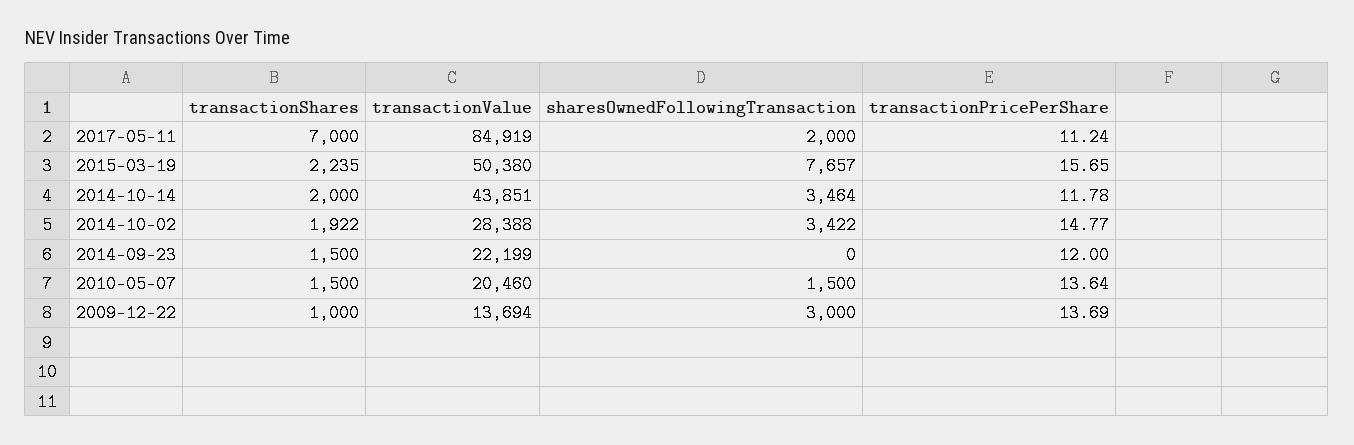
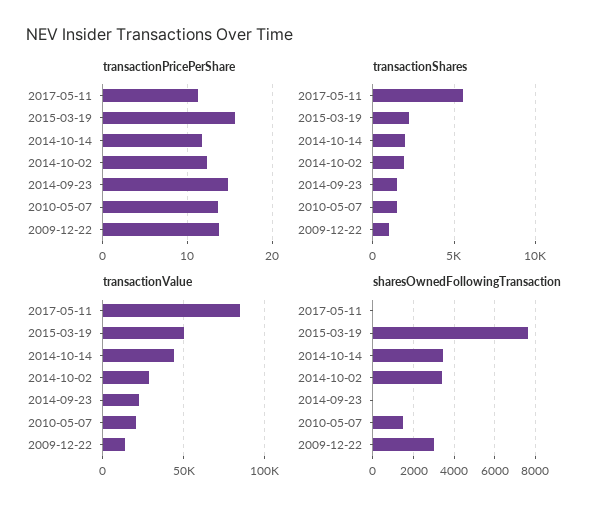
transactionShares, 2017-05-11: 7000 -> 5500
sharesOwnedFollowingTransaction, 2017-05-11: 2000 -> 0
transactionPricePerShare, 2014-10-02: 14.77 -> 12
transactionPricePerShare, 2014-09-23: 12 -> 15

